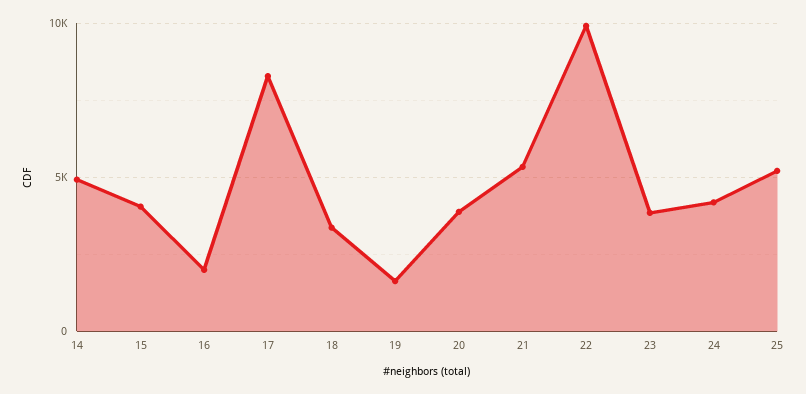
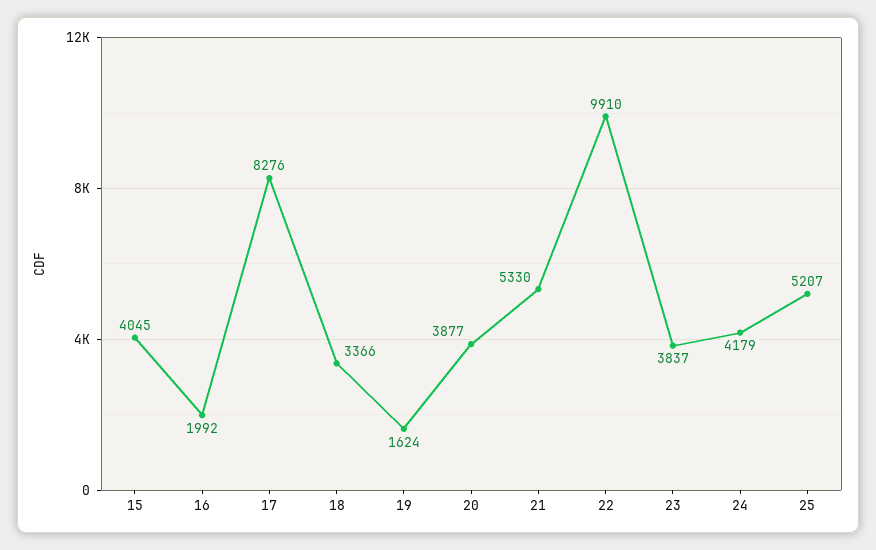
14: 5000 -> none

